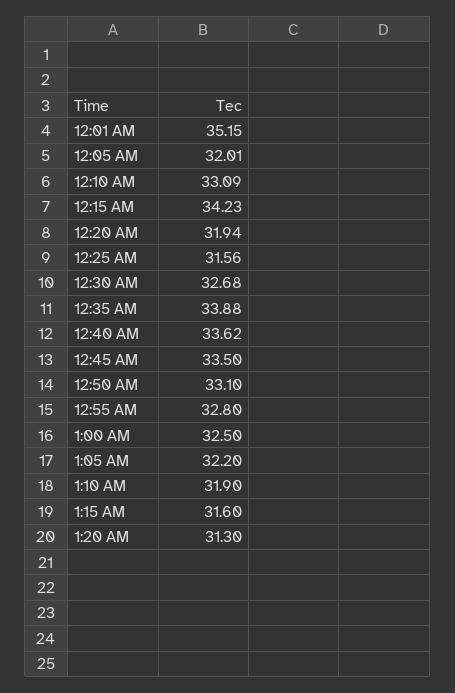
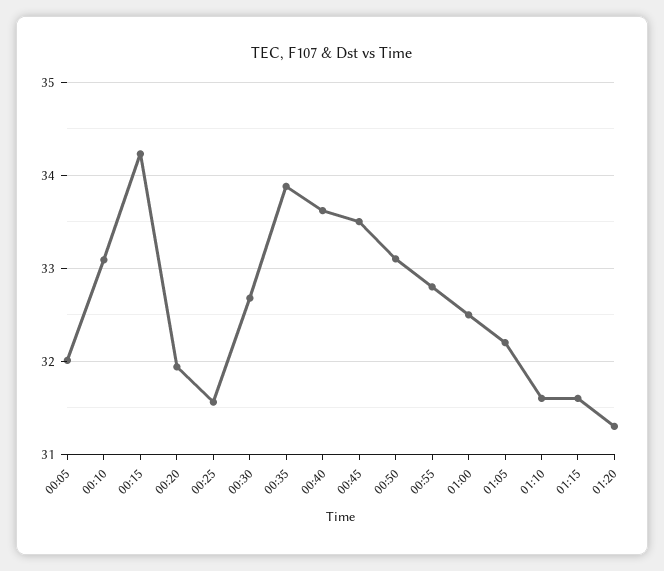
12:01 AM: 35.15 -> none
1:10 AM: 31.9 -> 31.6

